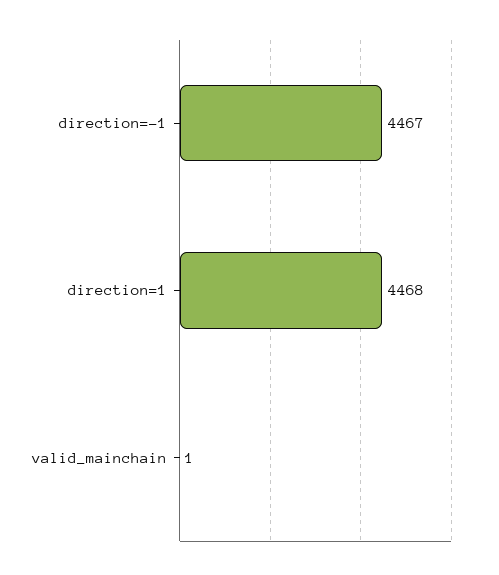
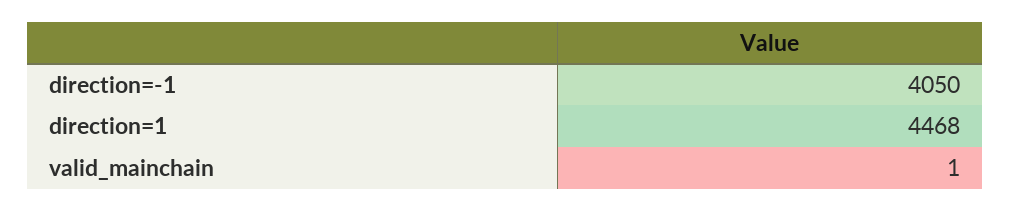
direction=-1: 4467 -> 4050

